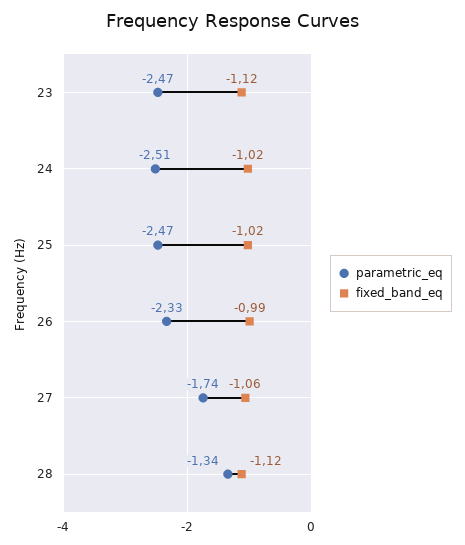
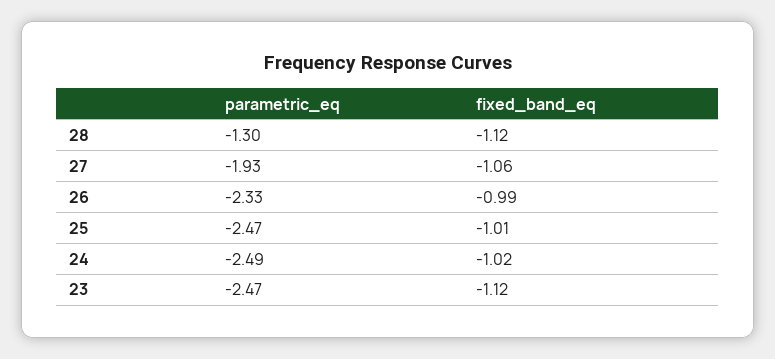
parametric_eq, 24: -2.51 -> -2.49
fixed_band_eq, 25: -1.02 -> -1.01
parametric_eq, 27: -1.74 -> -1.93
parametric_eq, 28: -1.34 -> -1.3

